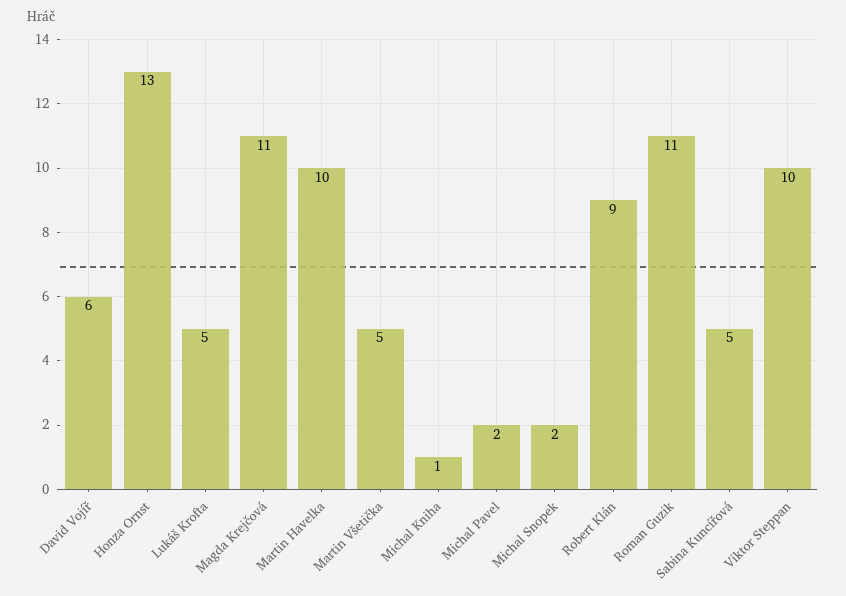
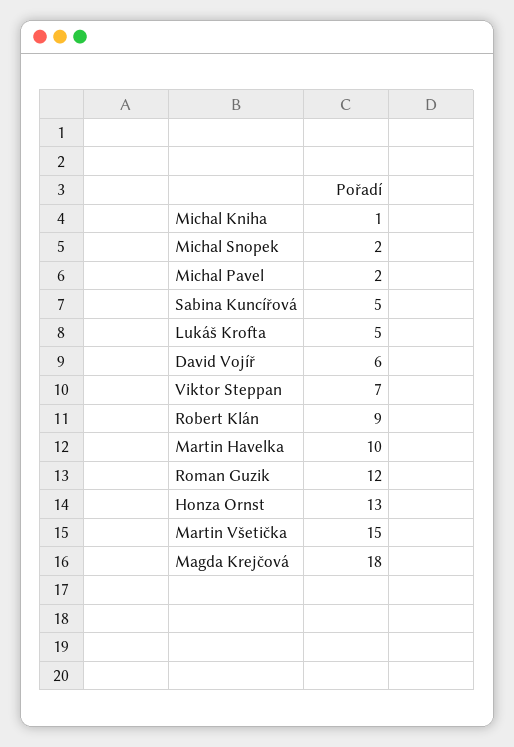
Magda Krejčová: 11 -> 18
Martin Všetička: 5 -> 15
Roman Guzik: 11 -> 12
Viktor Steppan: 10 -> 7

